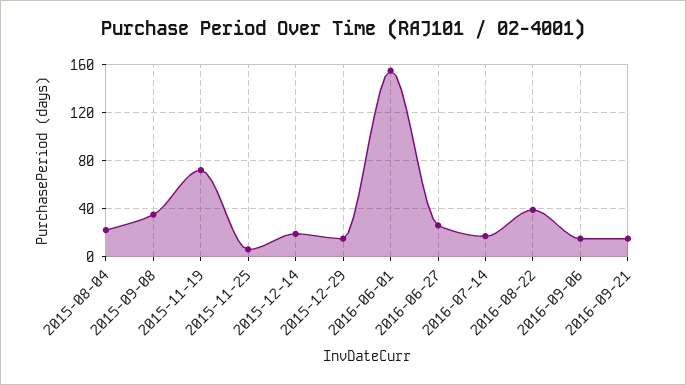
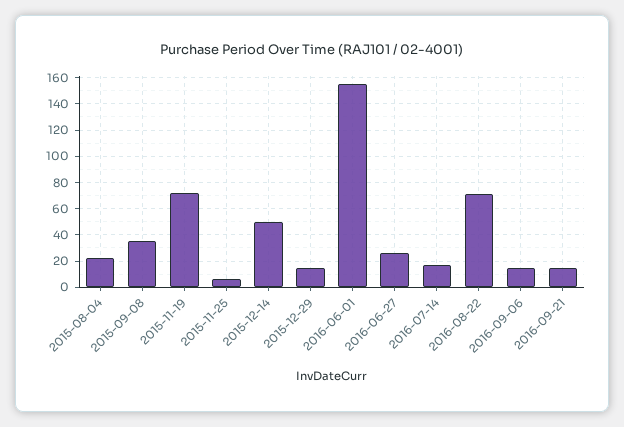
2015-12-14: 20 -> 50
2016-08-22: 40 -> 70

